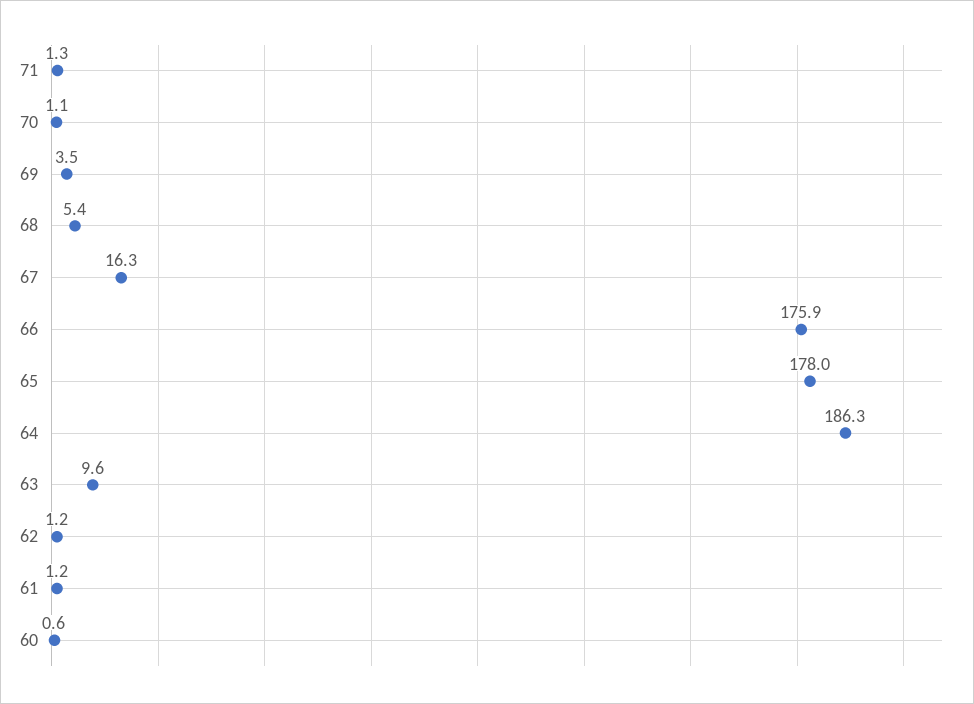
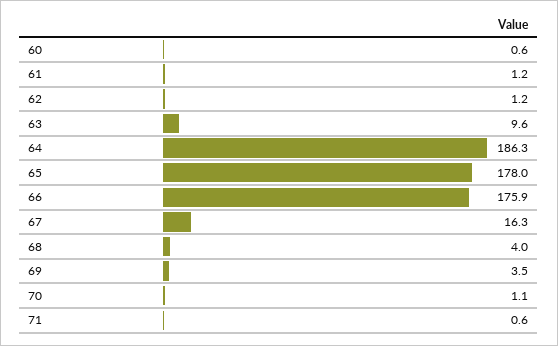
71: 1.3 -> 0.6
68: 5.4 -> 4

